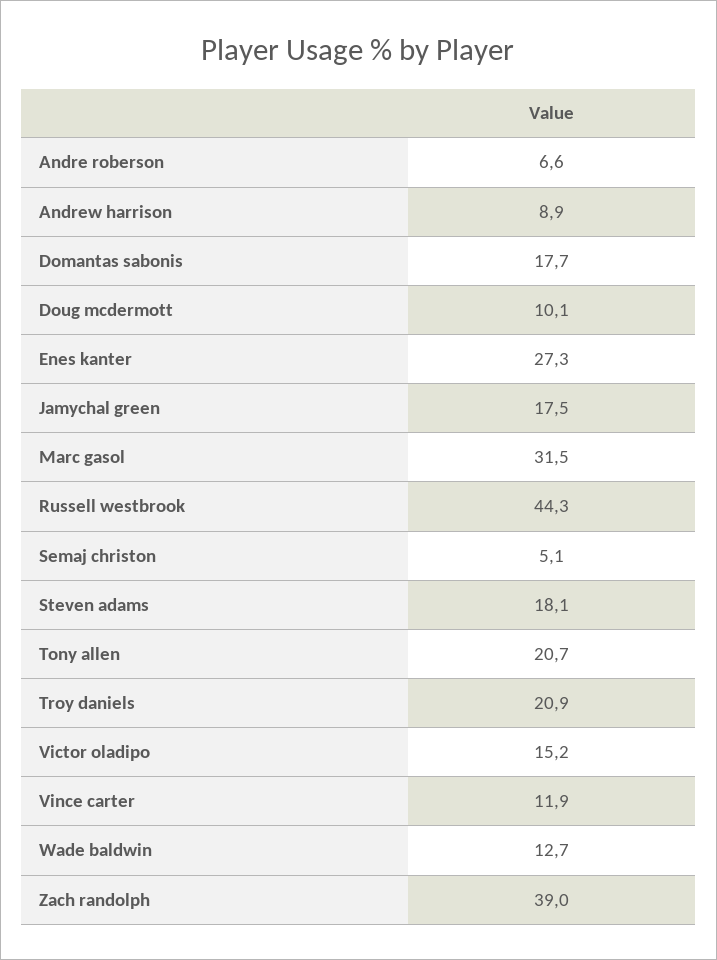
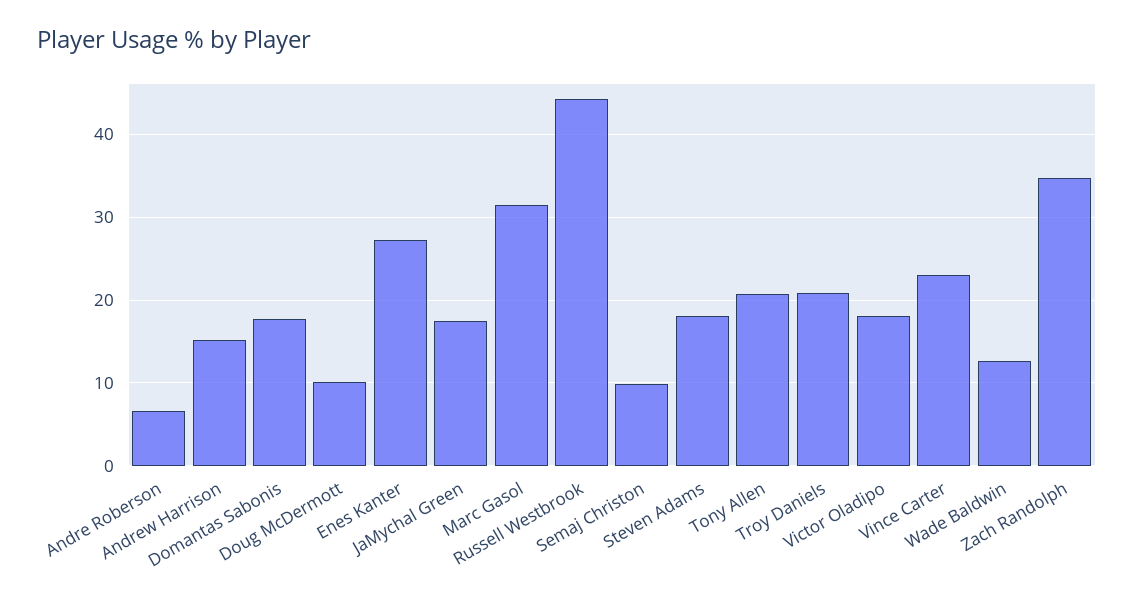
Andrew harrison: 8.9 -> 15
Semaj christon: 5.1 -> 10
Victor oladipo: 15.2 -> 18
Vince carter: 11.9 -> 23
Zach randolph: 39 -> 35

